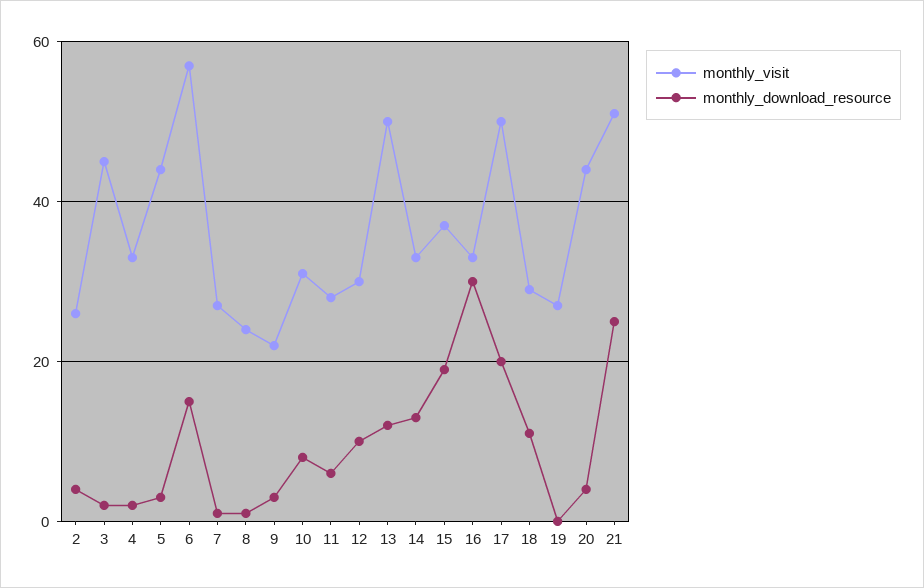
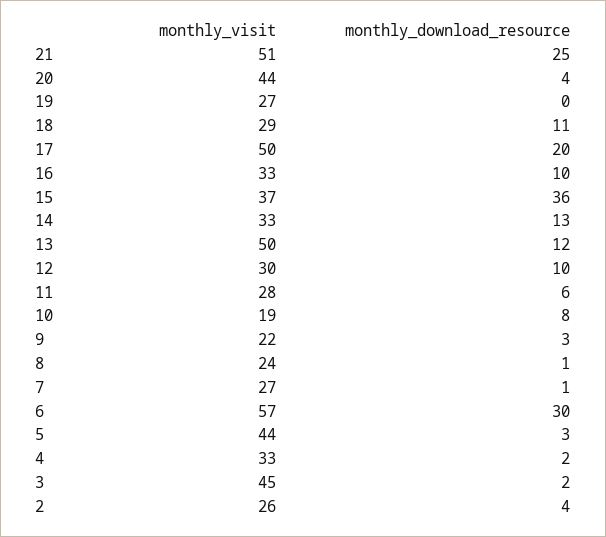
monthly_download_resource, 6: 15 -> 30
monthly_visit, 10: 30 -> 19
monthly_download_resource, 15: 20 -> 36
monthly_download_resource, 16: 30 -> 10

